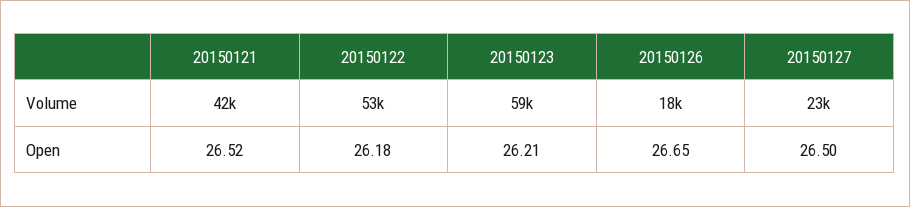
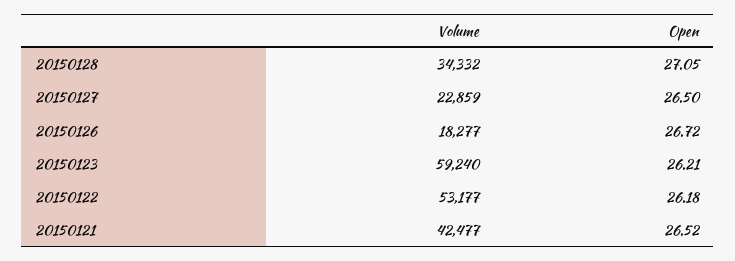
20150126, Open: 26.65 -> 26.72
20150128, Volume: none -> 34332
20150128, Open: none -> 27.05

